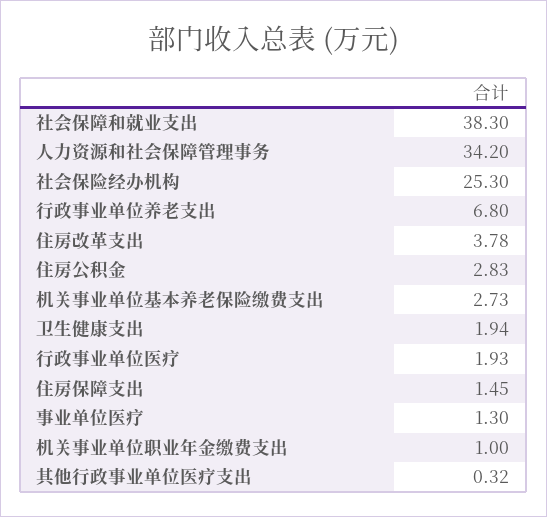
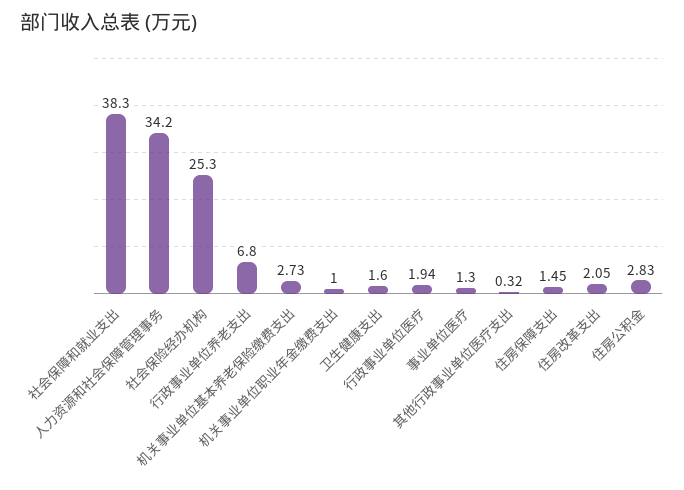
住房改革支出: 3.78 -> 2.05
卫生健康支出: 1.94 -> 1.6
行政事业单位医疗: 1.93 -> 1.94

